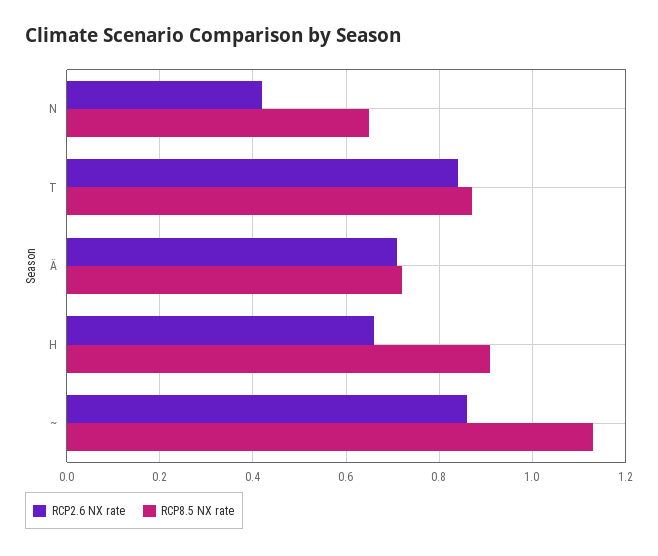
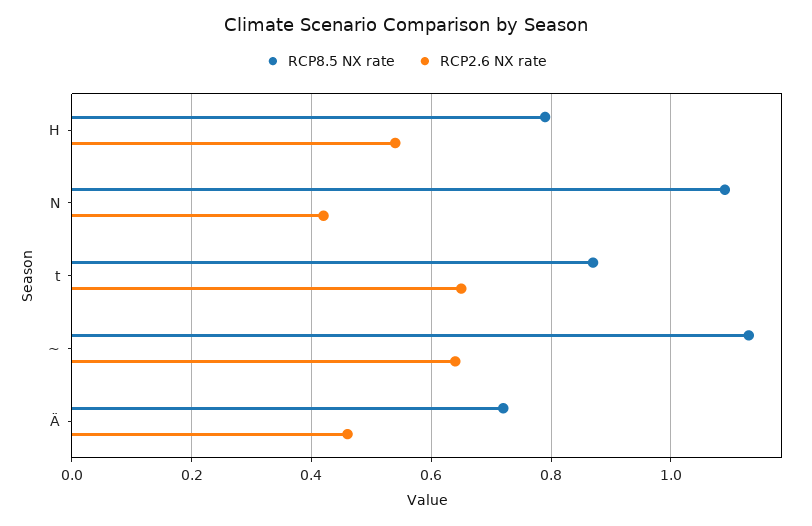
RCP8.5 NX rate, N: 0.65 -> 1.1
RCP2.6 NX rate, T: 0.85 -> 0.65
RCP2.6 NX rate, Ä: 0.7 -> 0.45
RCP2.6 NX rate, H: 0.65 -> 0.55
RCP8.5 NX rate, H: 0.9 -> 0.8
RCP2.6 NX rate, ~: 0.85 -> 0.65

